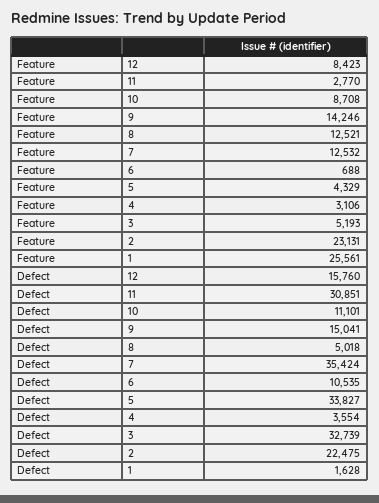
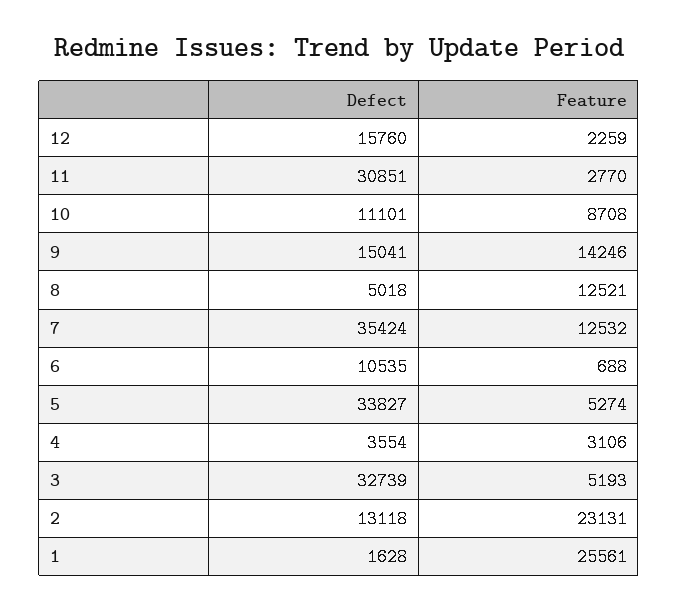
Feature, 12: 8423 -> 2259
Feature, 5: 4329 -> 5274
Defect, 2: 22475 -> 13118

